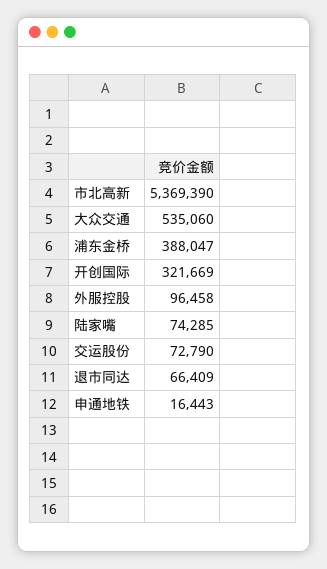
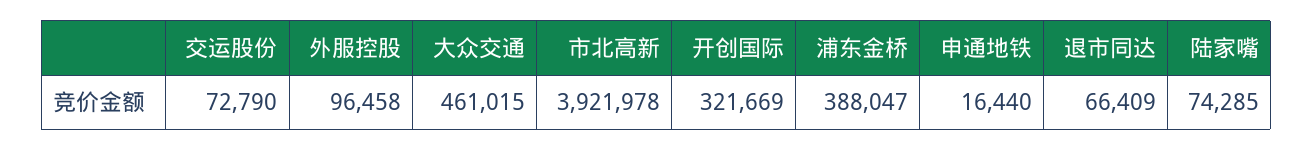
市北高新: 5369390 -> 3921978
大众交通: 535060 -> 461015
申通地铁: 16443 -> 16440

